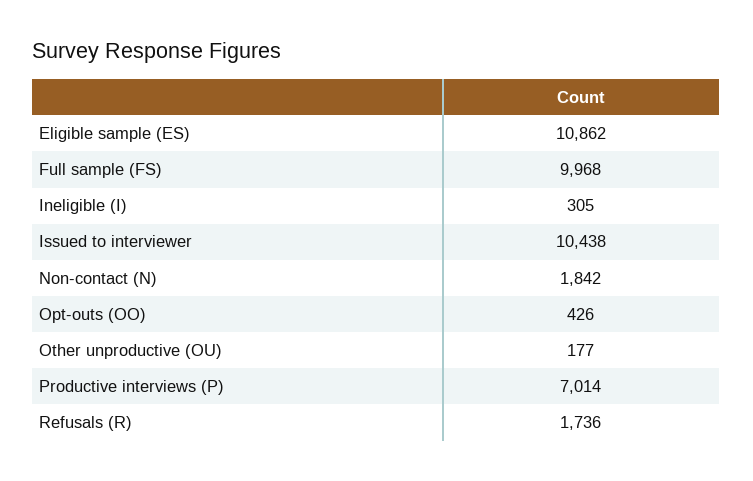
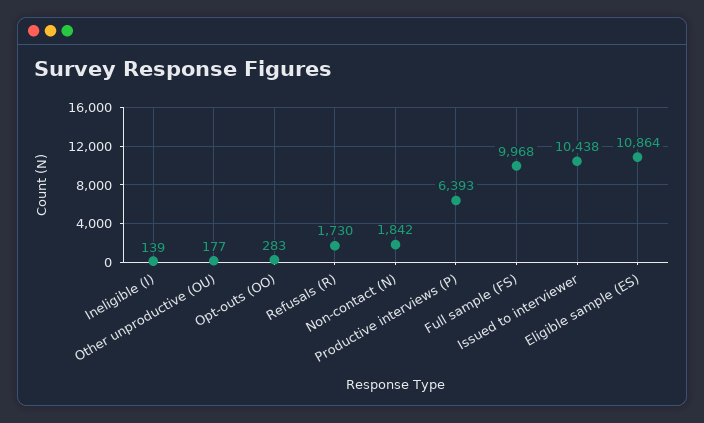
Eligible sample (ES): 10862 -> 10864
Ineligible (I): 305 -> 139
Opt-outs (OO): 426 -> 283
Productive interviews (P): 7014 -> 6393
Refusals (R): 1736 -> 1730

